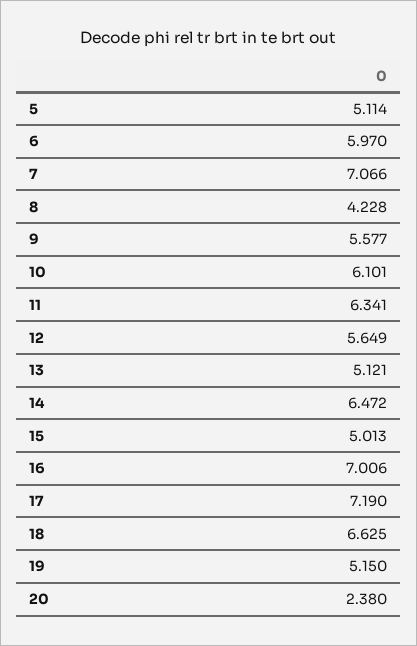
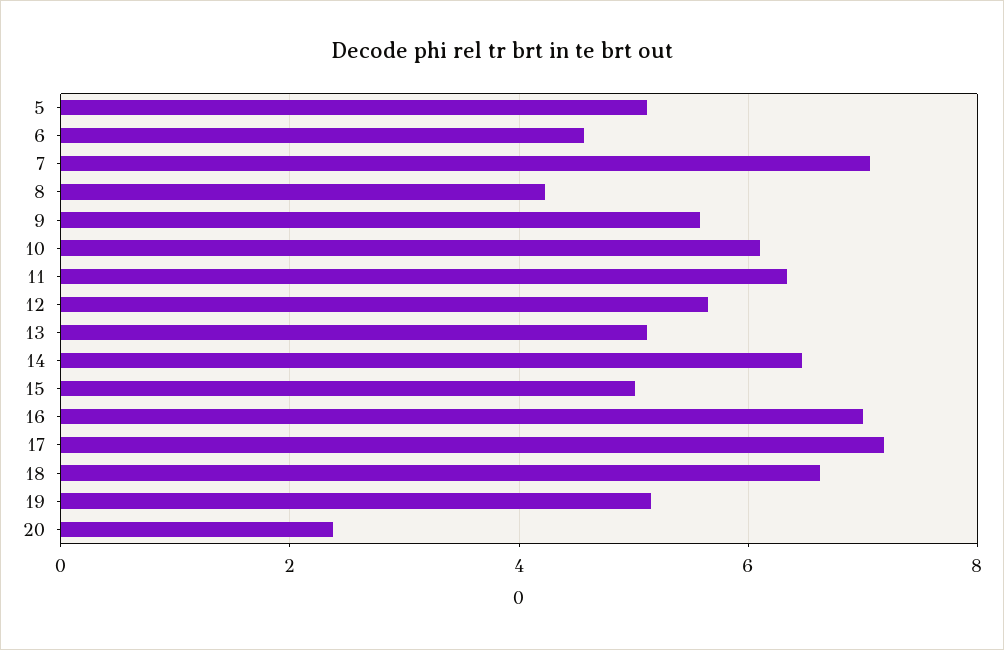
6: 5.97 -> 4.6

